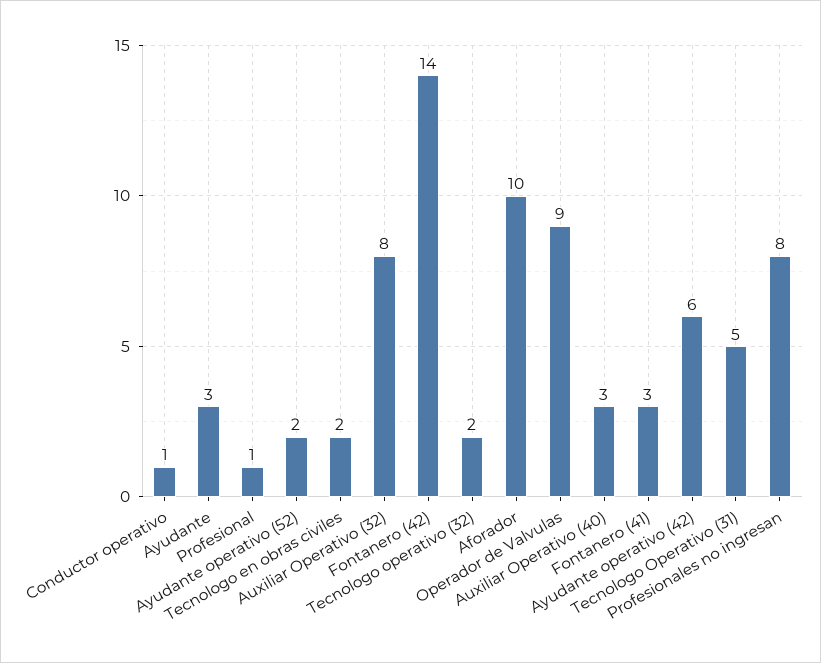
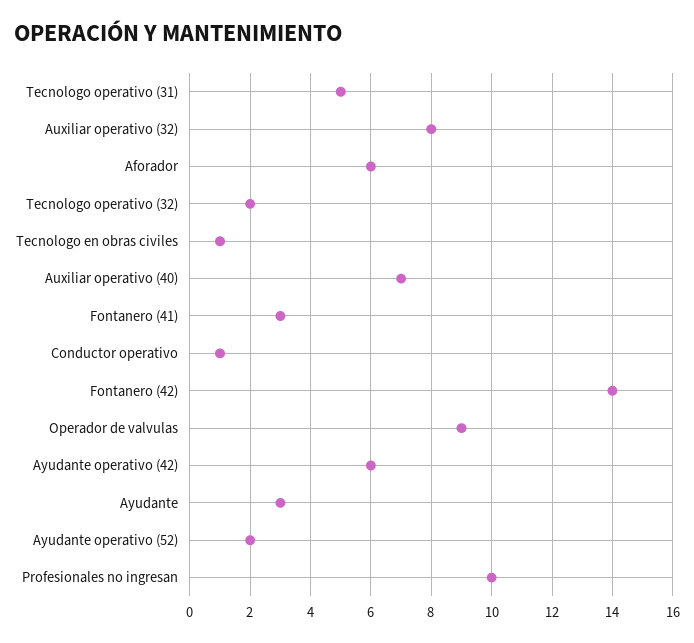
Profesional: 1 -> none
Tecnologo en obras civiles: 2 -> 1
Aforador: 10 -> 6
Auxiliar Operativo (40): 3 -> 7
Profesionales no ingresan: 8 -> 10

